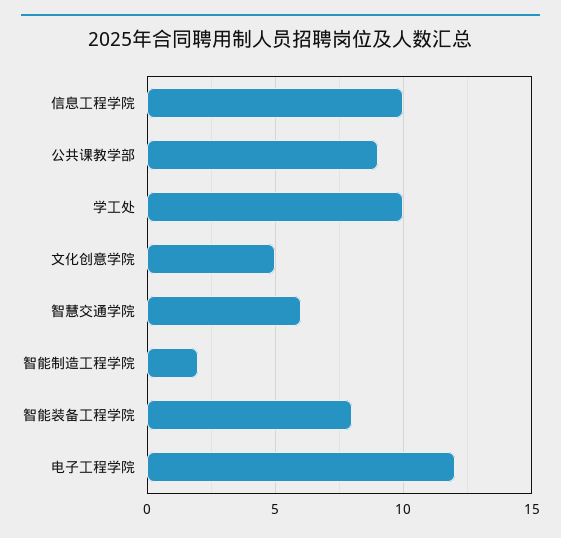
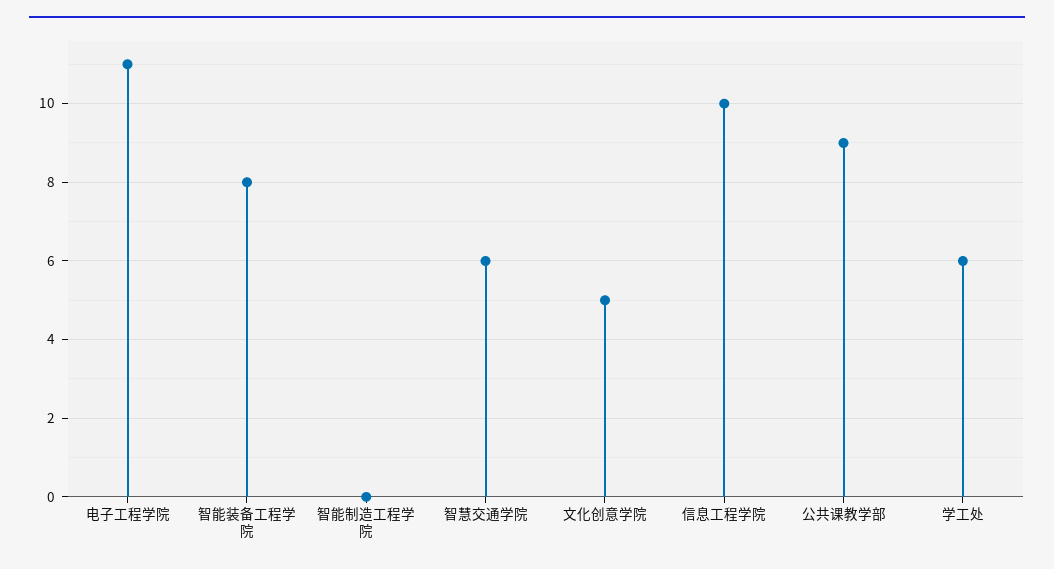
学工处: 10 -> 6
智能制造工程学院: 2 -> 0
电子工程学院: 12 -> 11

